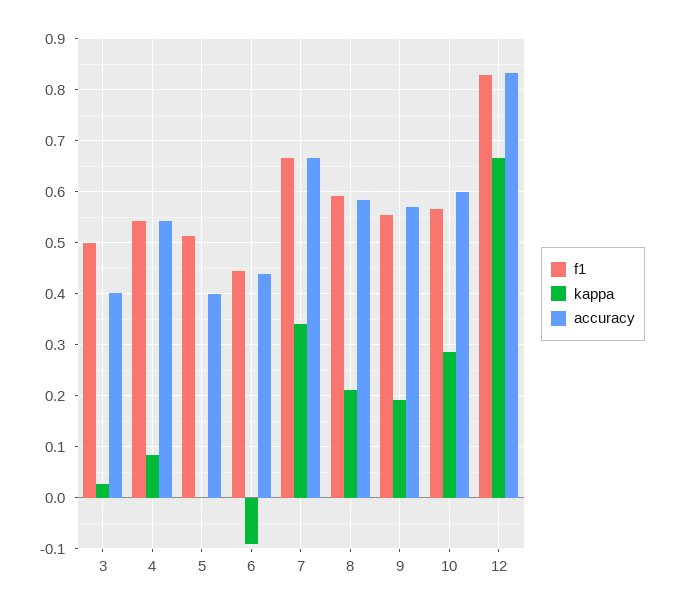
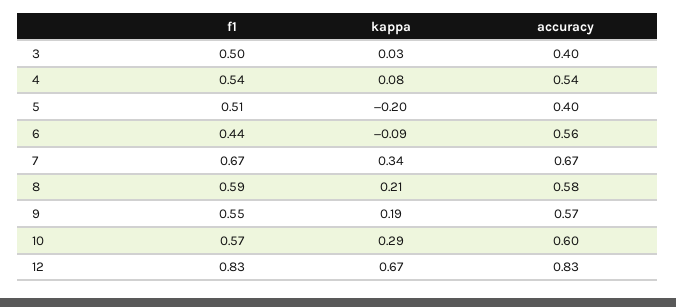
kappa, 5: 0 -> -0.2
accuracy, 6: 0.44 -> 0.56

